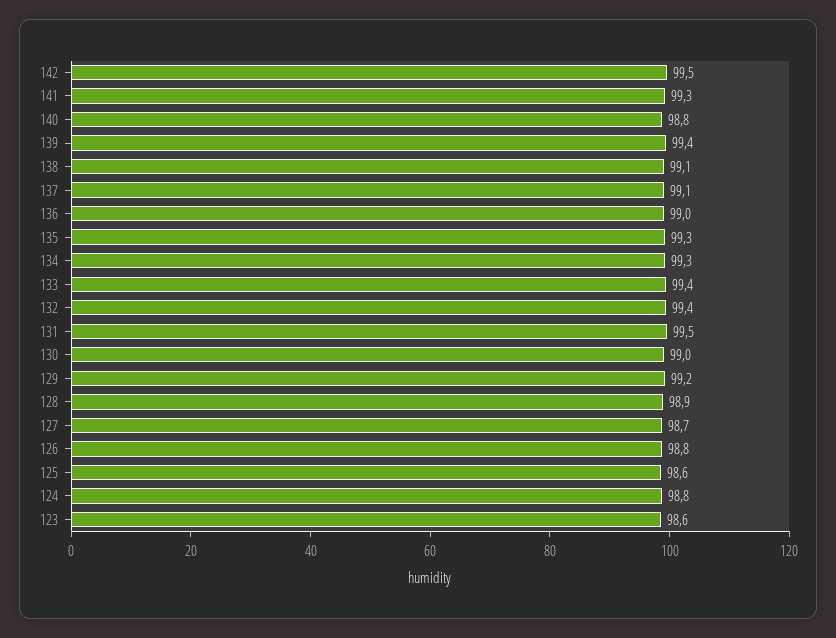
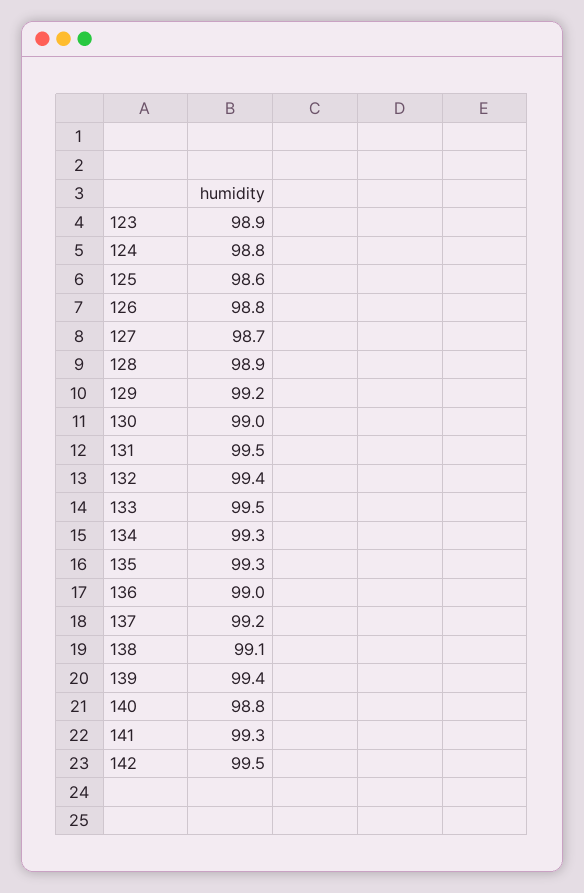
137: 99.1 -> 99.2
133: 99.4 -> 99.5
123: 98.6 -> 98.9

